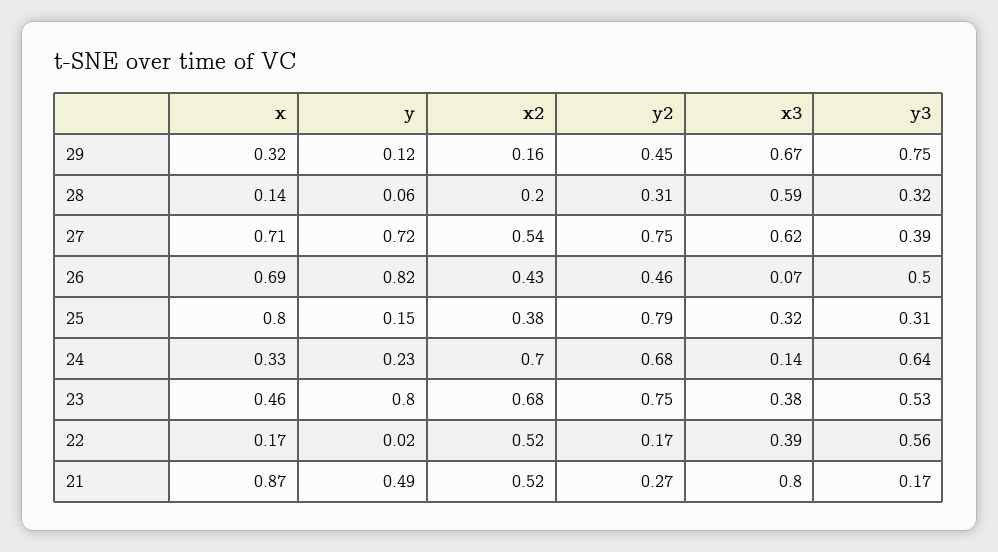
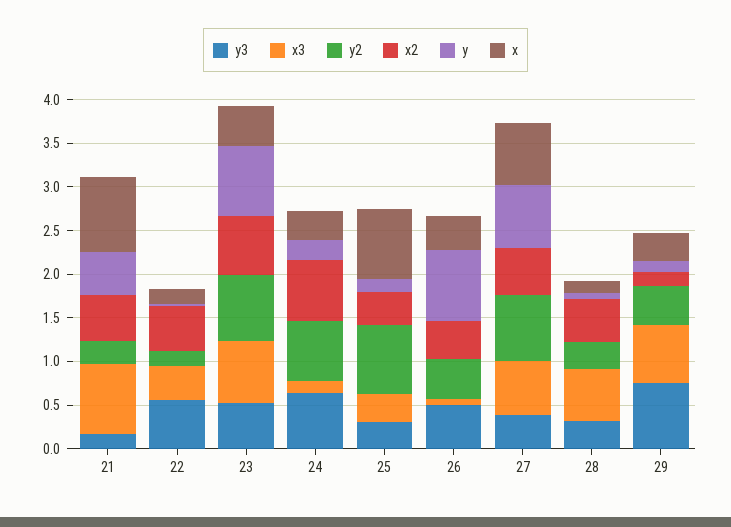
x2, 28: 0.2 -> 0.5
x, 26: 0.69 -> 0.4
x3, 23: 0.38 -> 0.7

